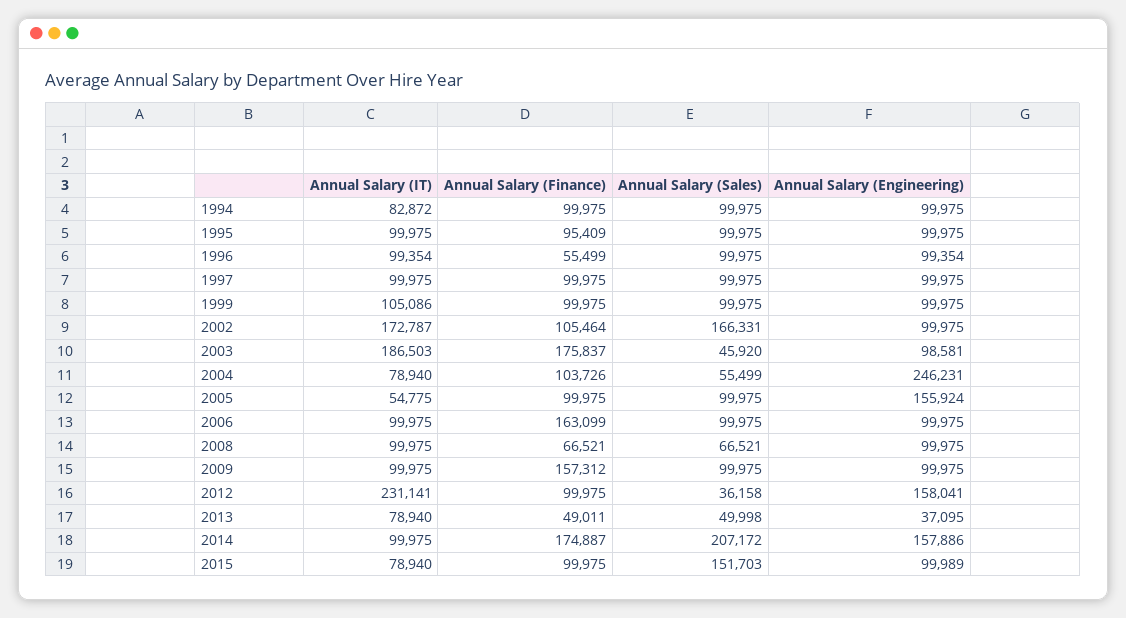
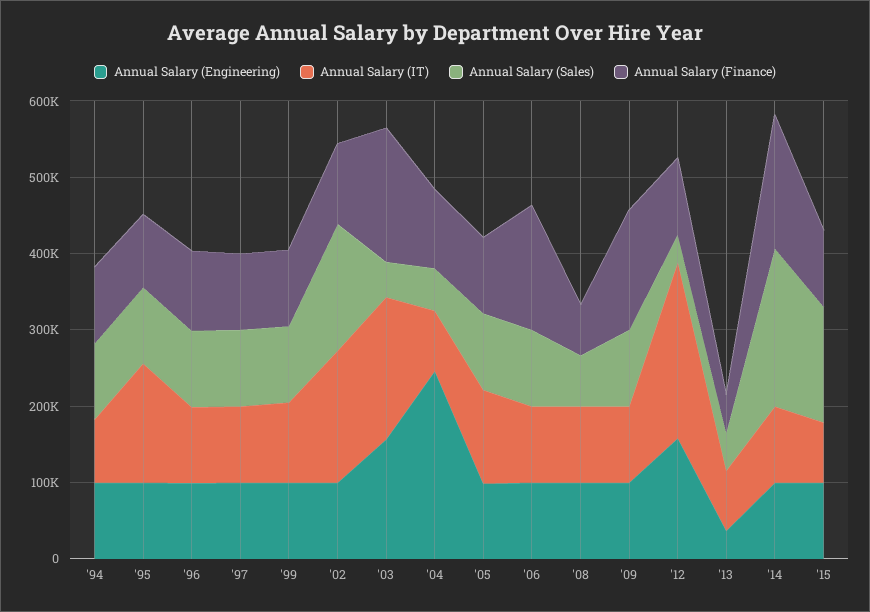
Annual Salary (IT), 1995: 99975 -> 160000
Annual Salary (Finance), 1996: 55499 -> 100000
Annual Salary (Engineering), 2003: 98581 -> 160000
Annual Salary (IT), 2005: 54775 -> 120000
Annual Salary (Engineering), 2005: 155924 -> 100000
Annual Salary (Engineering), 2014: 157886 -> 100000

